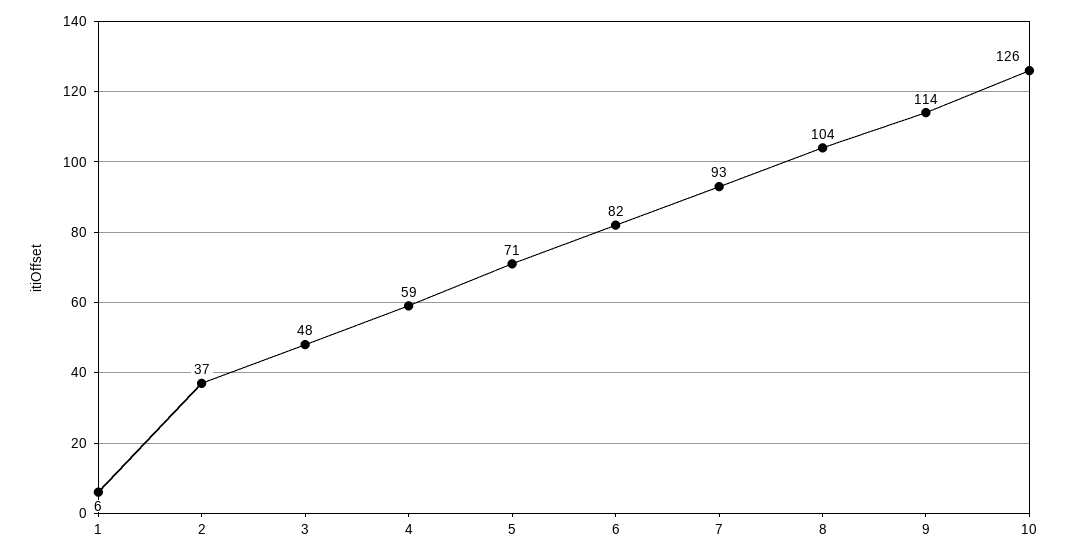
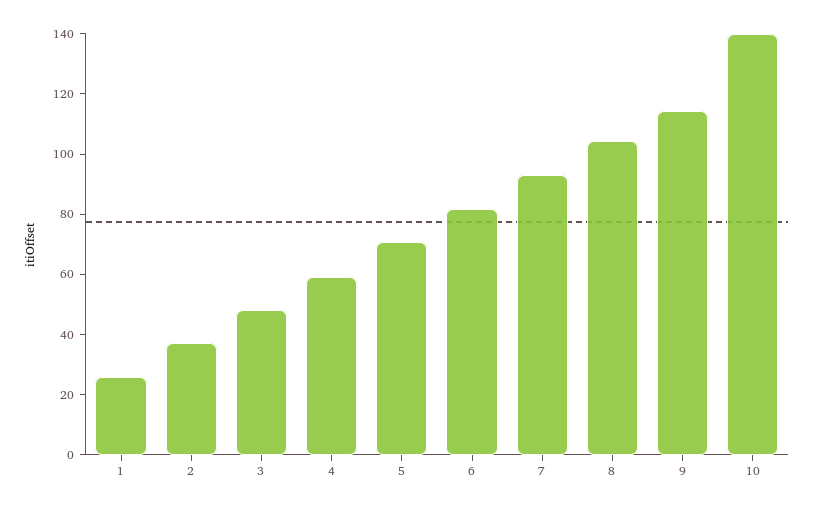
1: 6 -> 25
10: 126 -> 140

